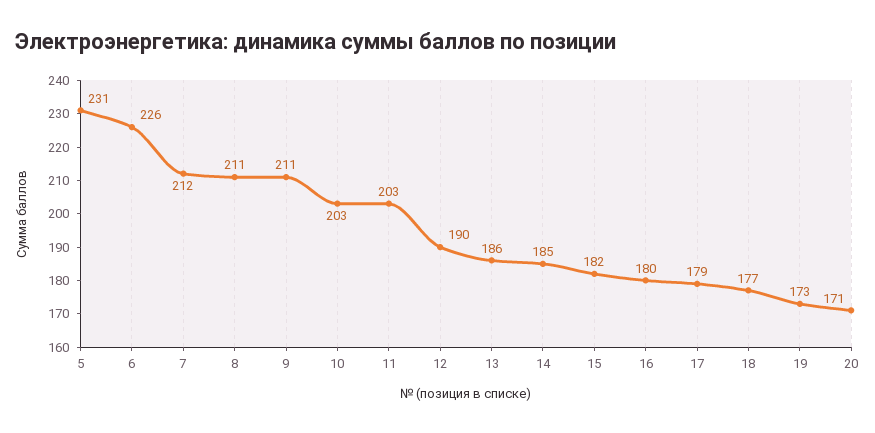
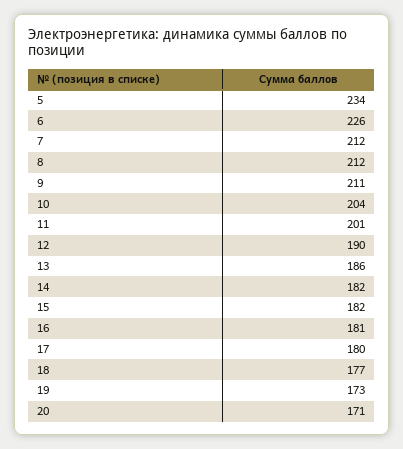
5: 231 -> 234
8: 211 -> 212
10: 203 -> 204
11: 203 -> 201
14: 185 -> 182
16: 180 -> 181
17: 179 -> 180

